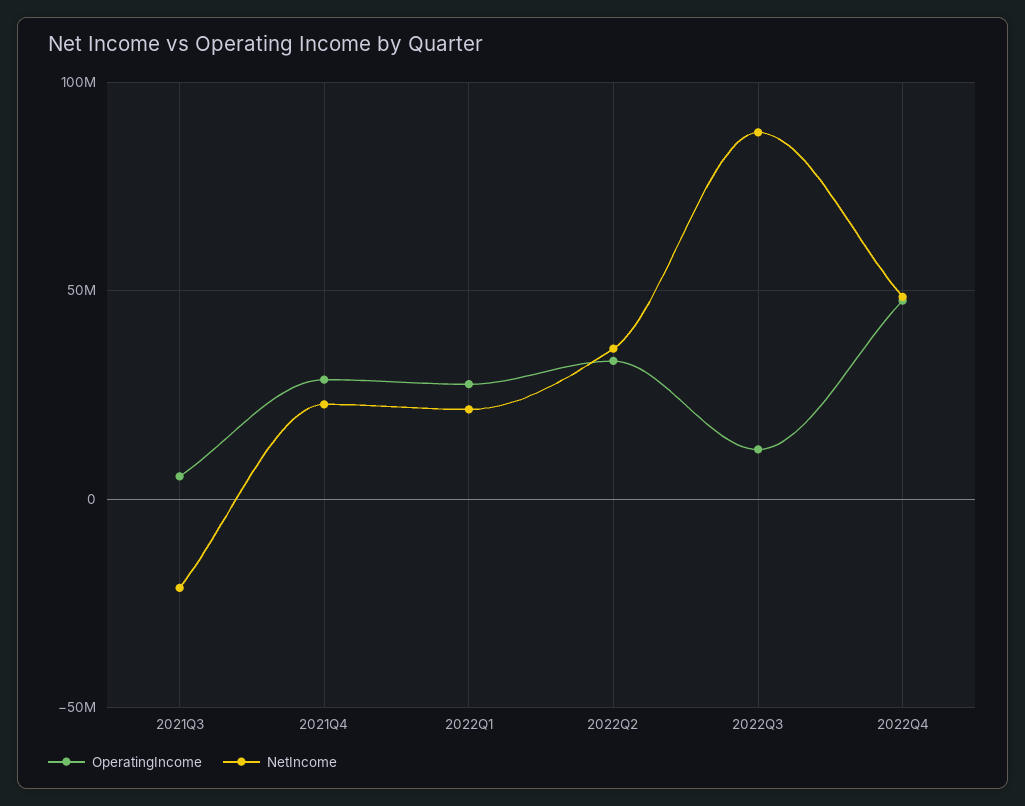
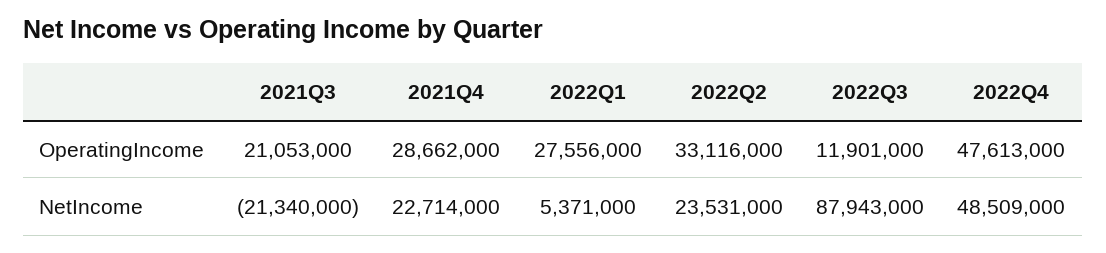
OperatingIncome, 2021Q3: 5000000 -> 21053000
NetIncome, 2022Q1: 20000000 -> 5371000
NetIncome, 2022Q2: 35000000 -> 23531000

